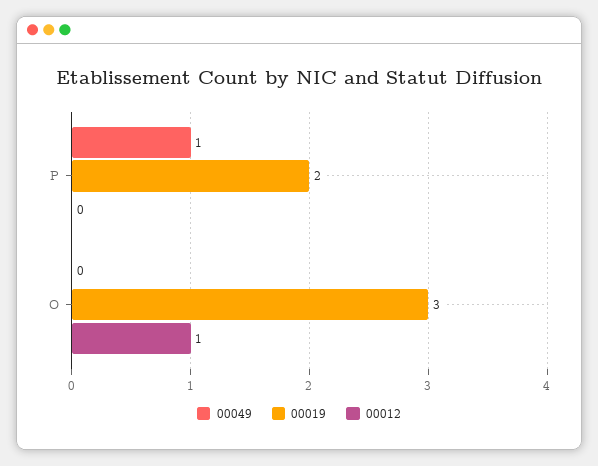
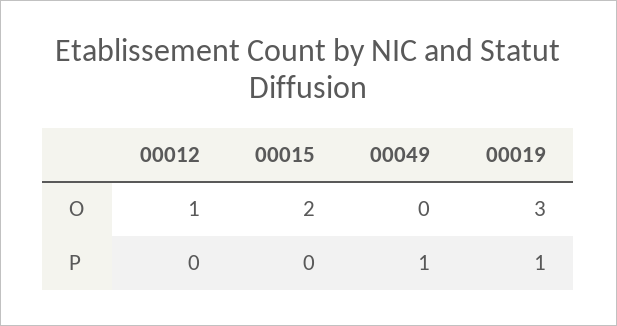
00019, P: 2 -> 1
00015, O: none -> 2
00015, P: none -> 0

